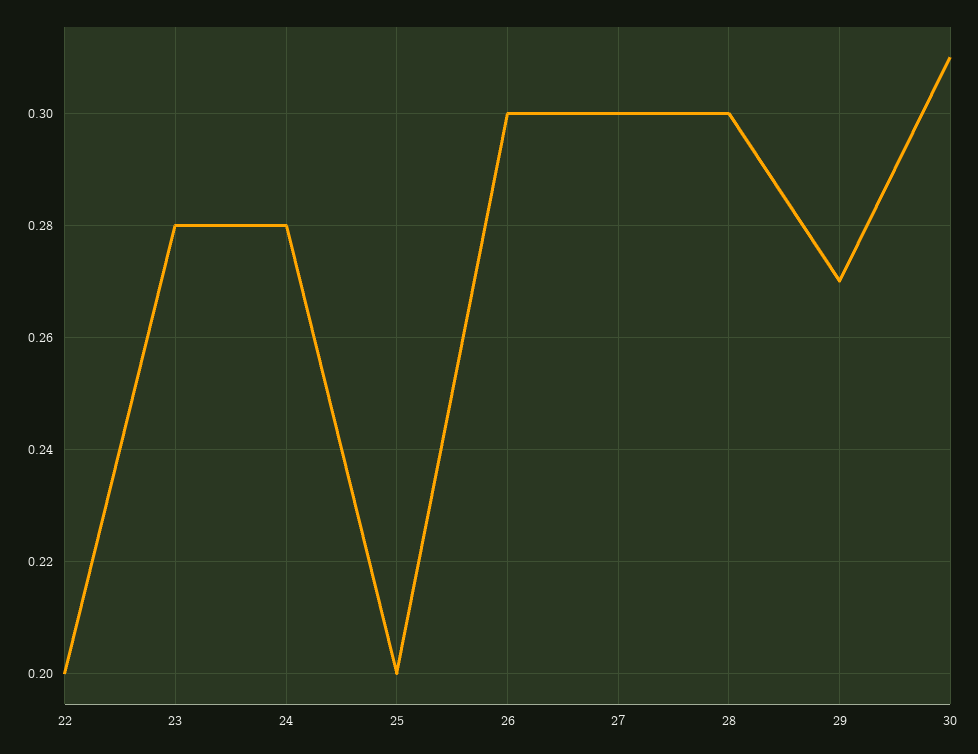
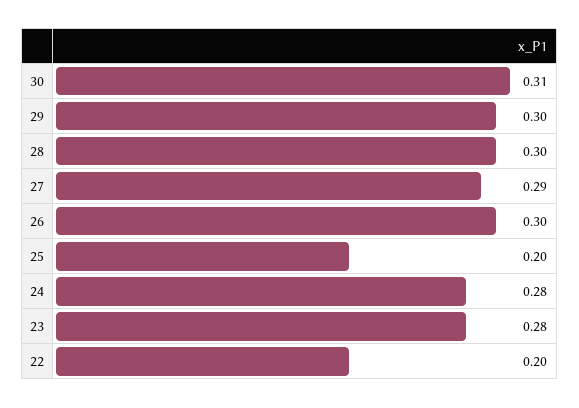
27: 0.3 -> 0.29
29: 0.27 -> 0.3

